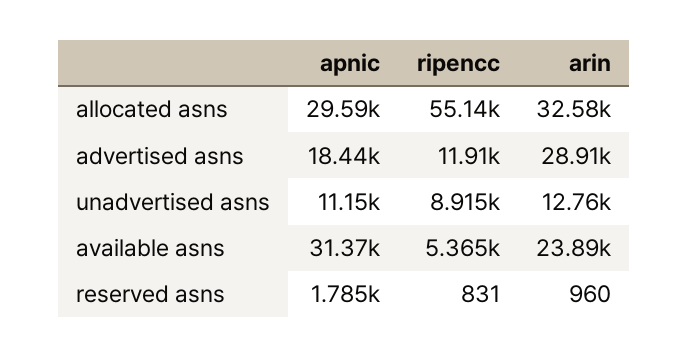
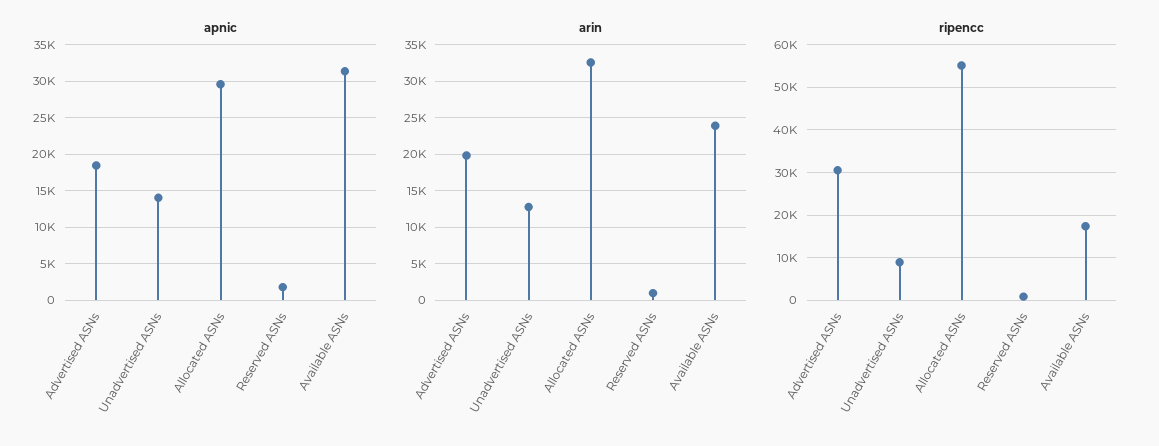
ripencc, advertised asns: 11910 -> 30000
arin, advertised asns: 28910 -> 20000
apnic, unadvertised asns: 11150 -> 14000
ripencc, available asns: 5365 -> 18000

